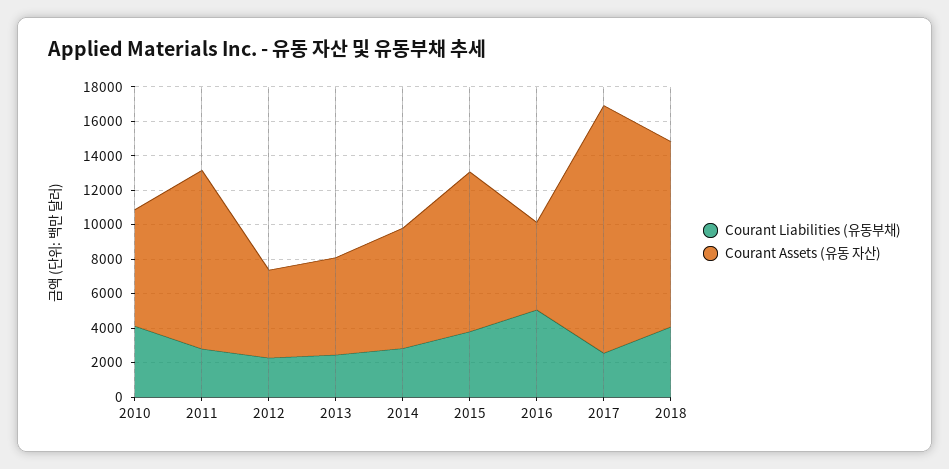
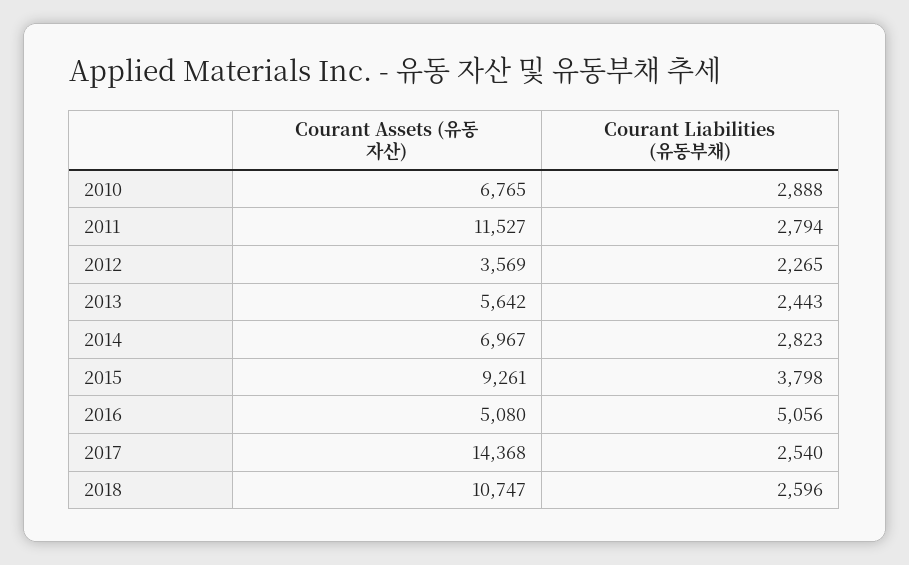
Courant Liabilities (유동부채), 2010: 4000 -> 2888
Courant Assets (유동 자산), 2011: 10500 -> 11527
Courant Assets (유동 자산), 2012: 5000 -> 3569
Courant Liabilities (유동부채), 2018: 4000 -> 2596

